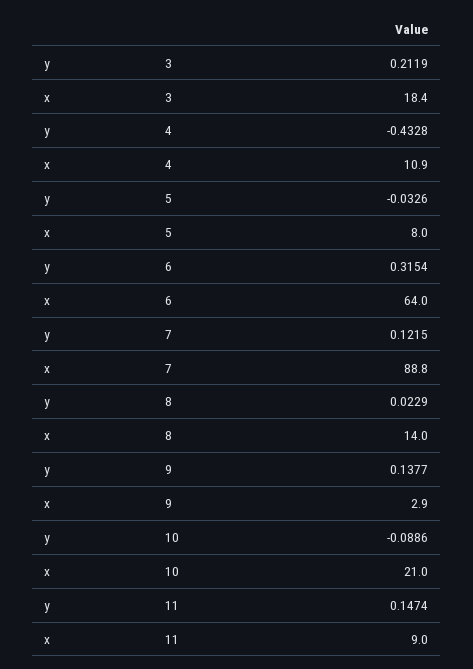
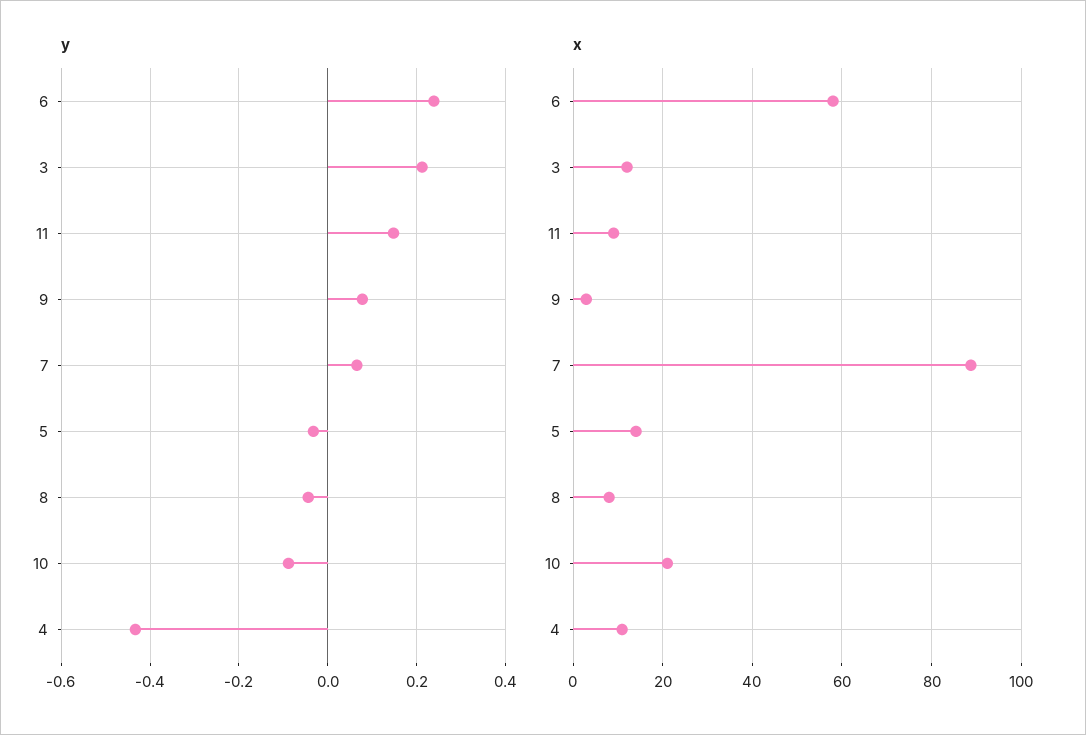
x, 3: 18.4 -> 12
x, 5: 8 -> 14
y, 6: 0.3154 -> 0.24
x, 6: 64 -> 58
y, 7: 0.1215 -> 0.06
y, 8: 0.0229 -> -0.04
x, 8: 14 -> 8
y, 9: 0.1377 -> 0.08

